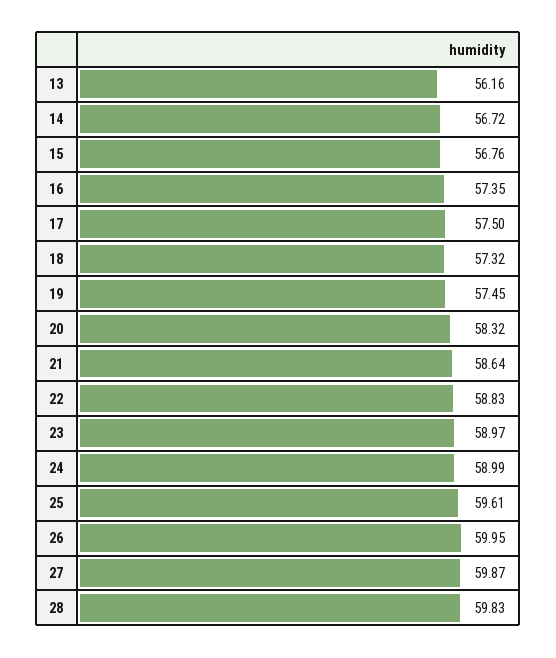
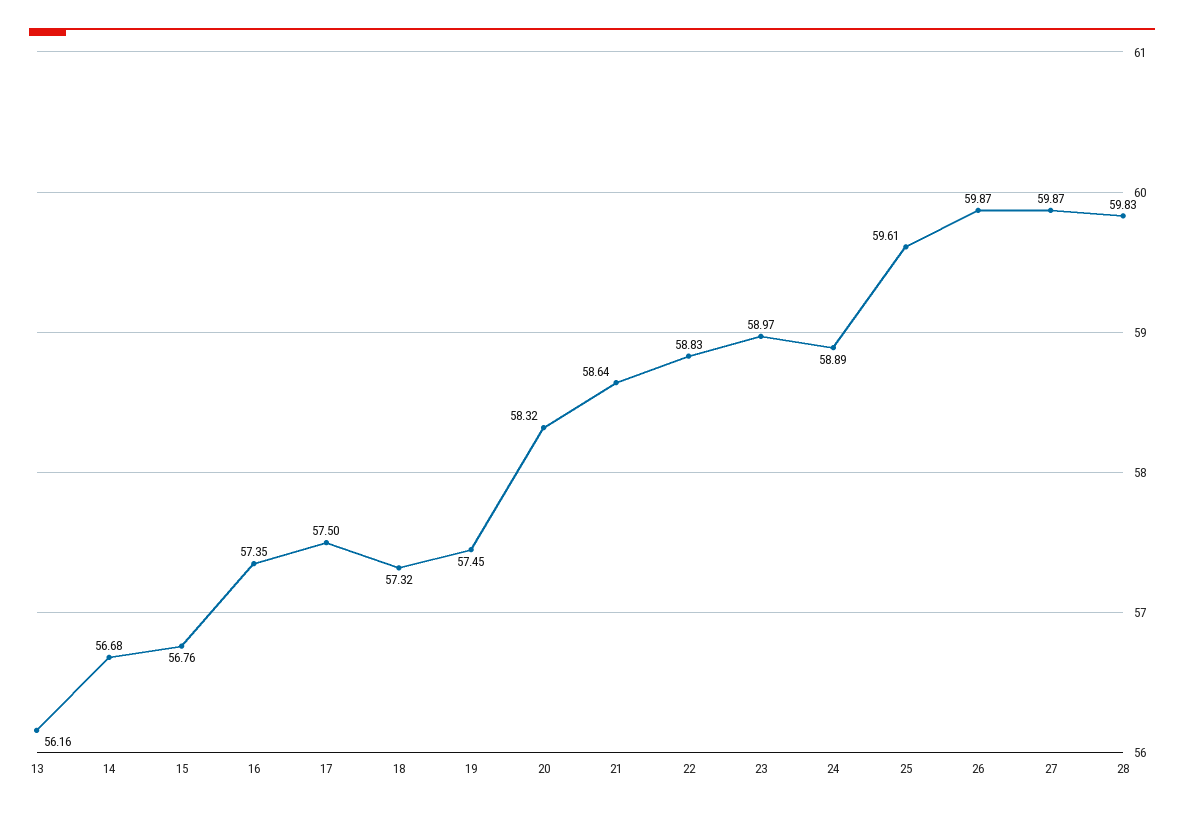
14: 56.72 -> 56.68
24: 58.99 -> 58.89
26: 59.95 -> 59.87

